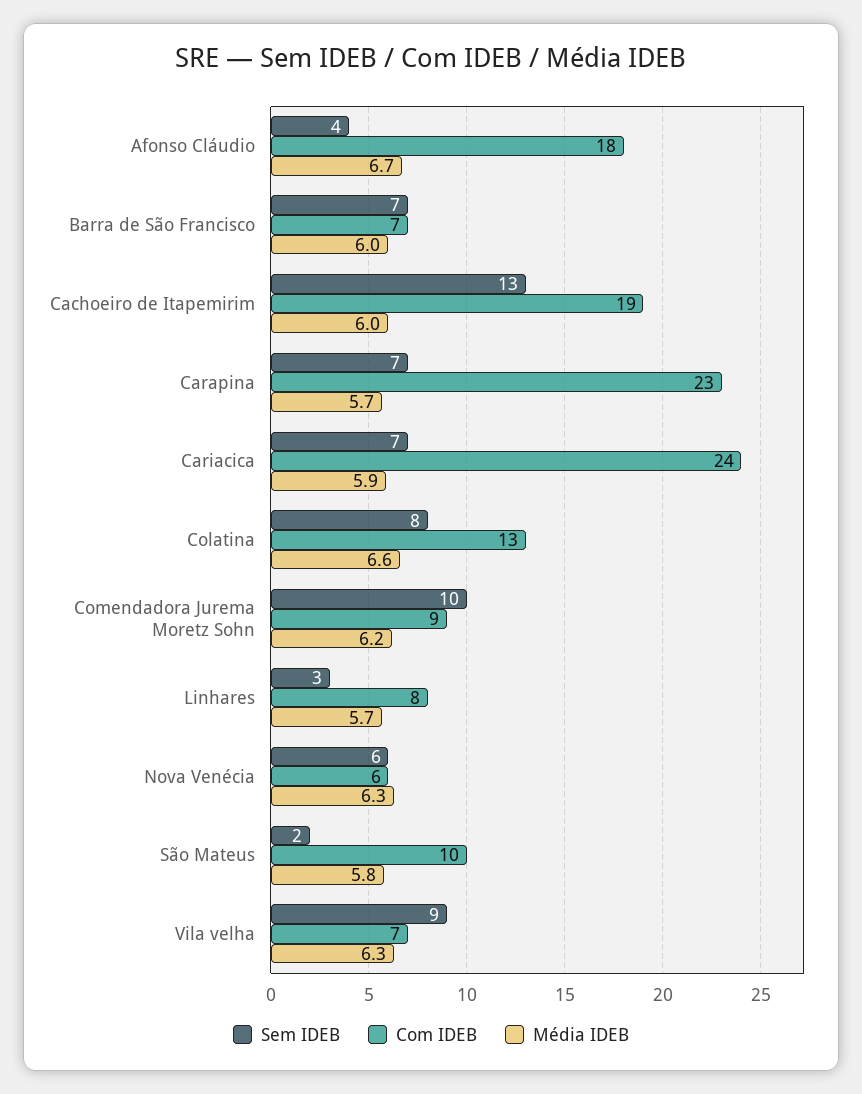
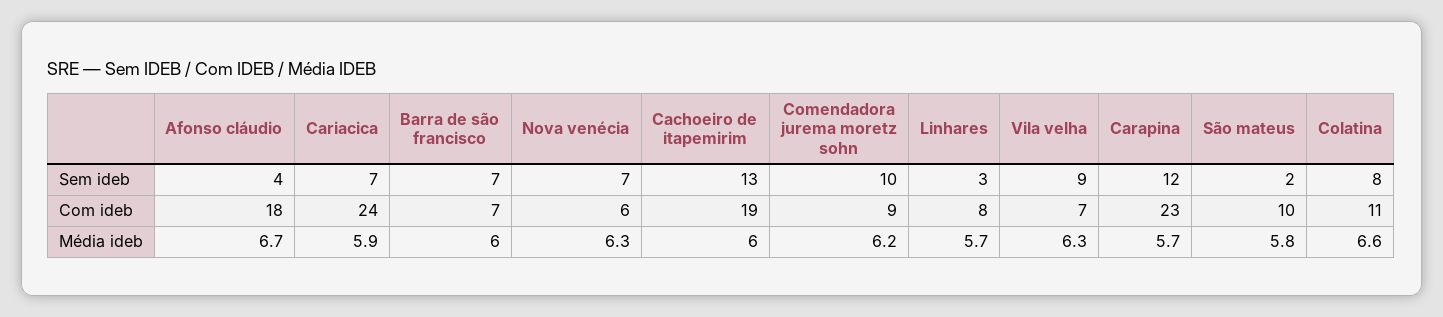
Sem IDEB, Carapina: 7 -> 12
Com IDEB, Colatina: 13 -> 11
Sem IDEB, Nova Venécia: 6 -> 7

